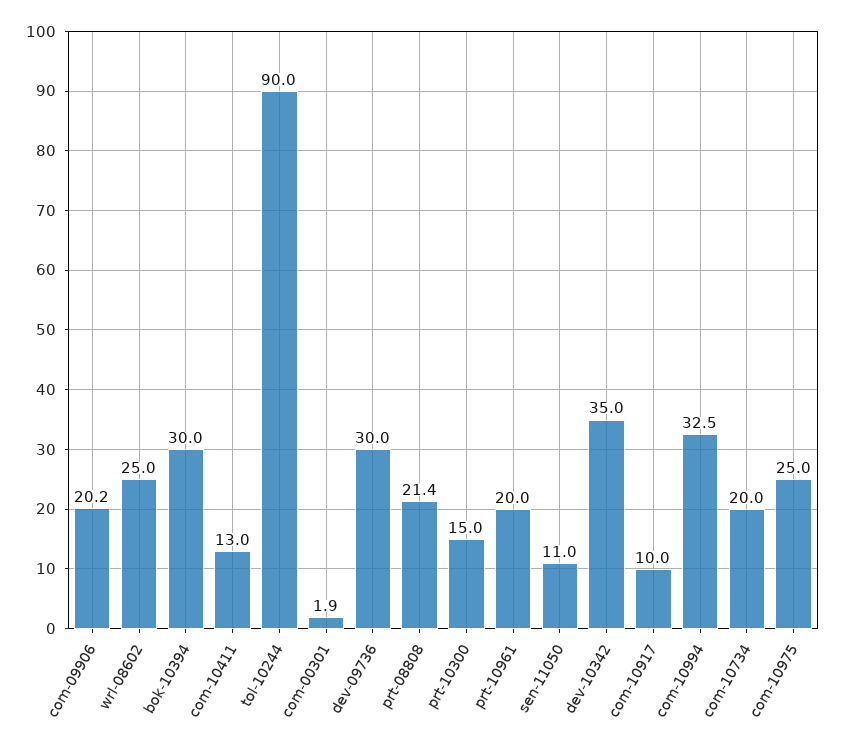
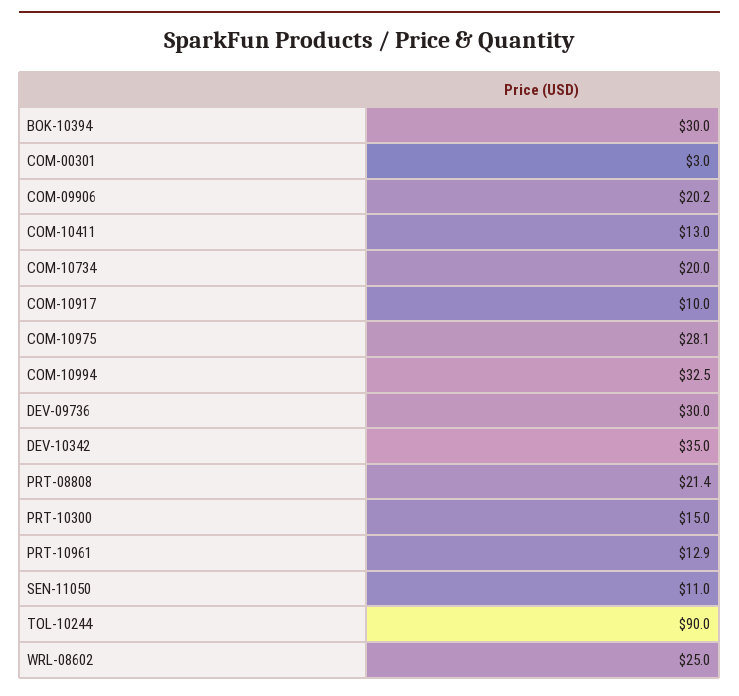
com-00301: 1.9 -> 3
prt-10961: 20 -> 12.9
com-10975: 25 -> 28.1

